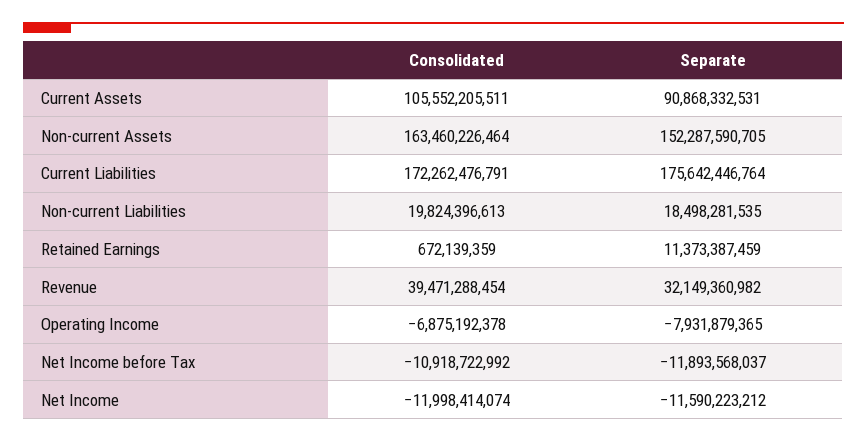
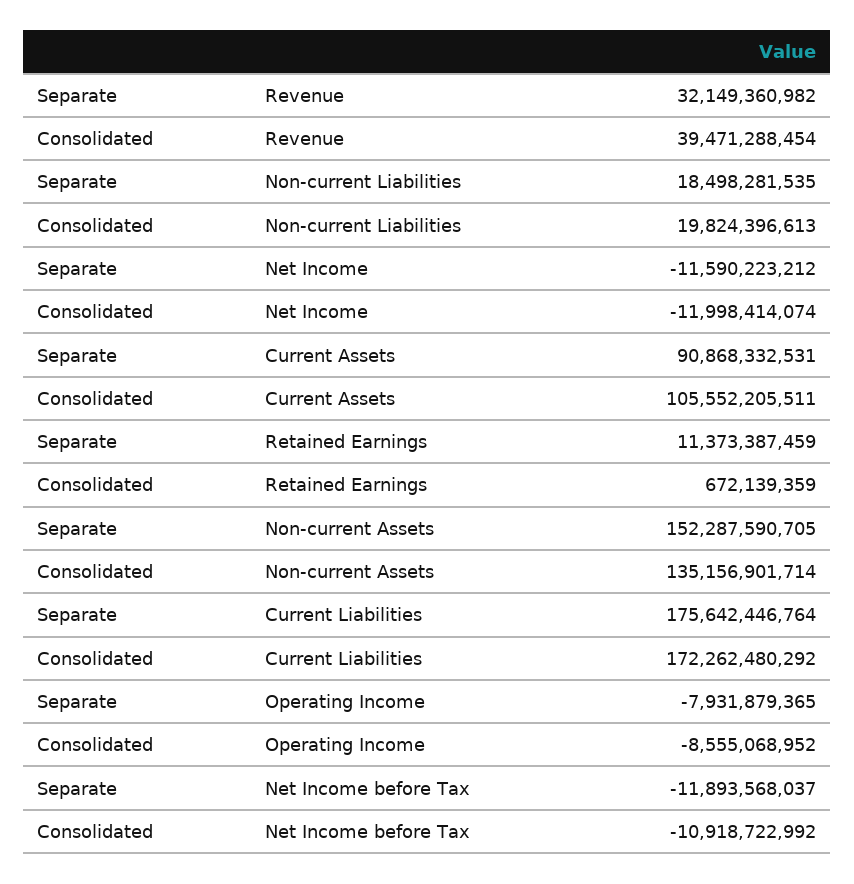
Consolidated, Non-current Assets: 163460226464 -> 135156901714
Consolidated, Current Liabilities: 172262476791 -> 172262480292
Consolidated, Operating Income: -6875192378 -> -8555068952

